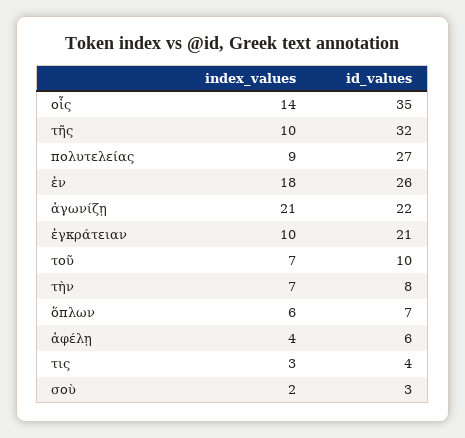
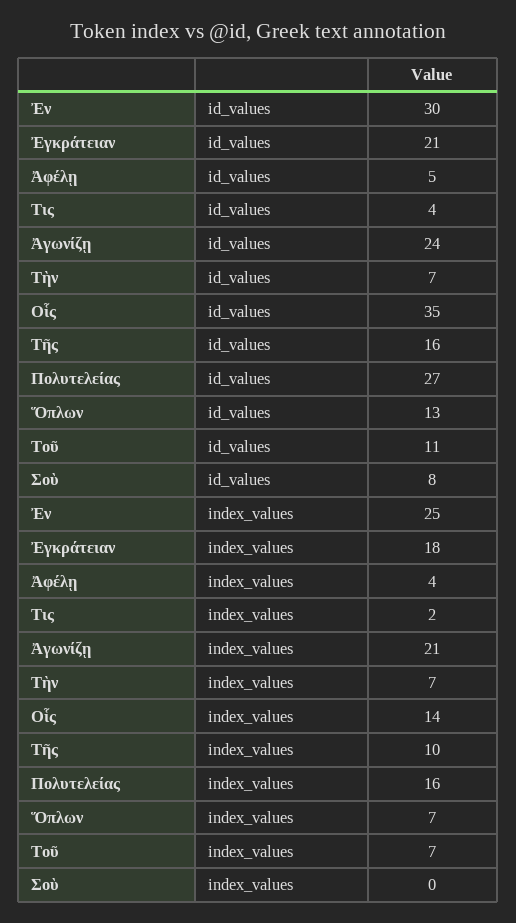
id_values, τῆς: 32 -> 16
index_values, πολυτελείας: 9 -> 16
index_values, ἐν: 18 -> 25
id_values, ἐν: 26 -> 30
id_values, ἀγωνίζῃ: 22 -> 24
index_values, ἐγκράτειαν: 10 -> 18
id_values, τοῦ: 10 -> 11
id_values, τὴν: 8 -> 7
index_values, ὅπλων: 6 -> 7
id_values, ὅπλων: 7 -> 13
id_values, ἀφέλῃ: 6 -> 5
index_values, τις: 3 -> 2
index_values, σοὺ: 2 -> 0
id_values, σοὺ: 3 -> 8

